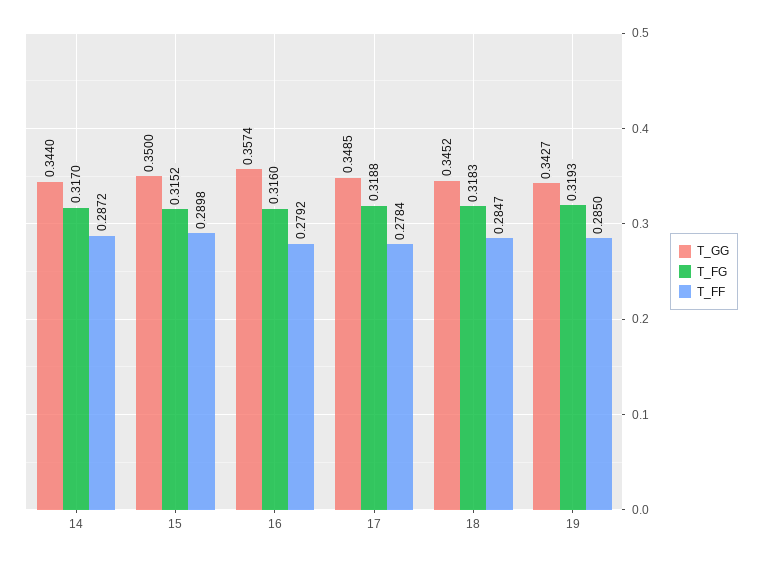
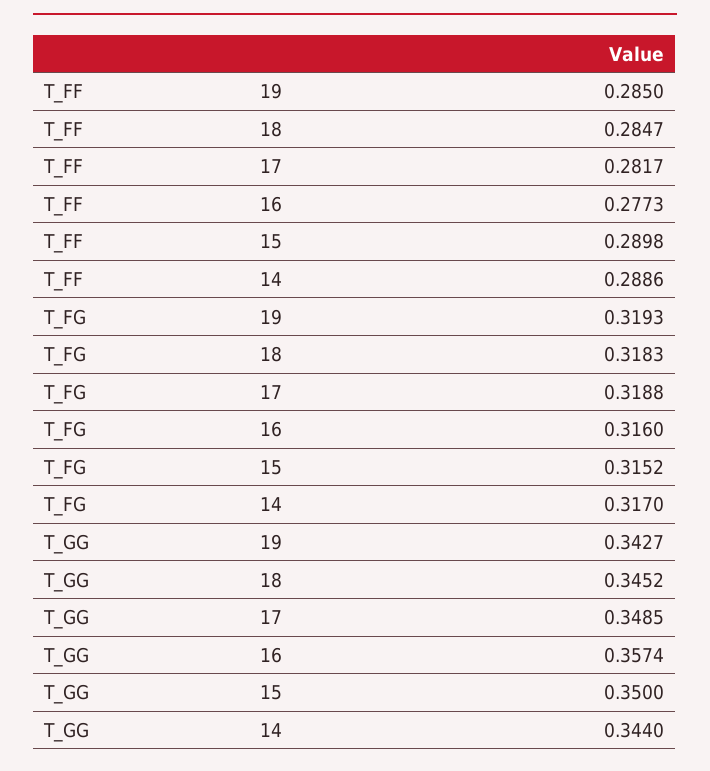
T_FF, 14: 0.2872 -> 0.2886
T_FF, 16: 0.2792 -> 0.2773
T_FF, 17: 0.2784 -> 0.2817

